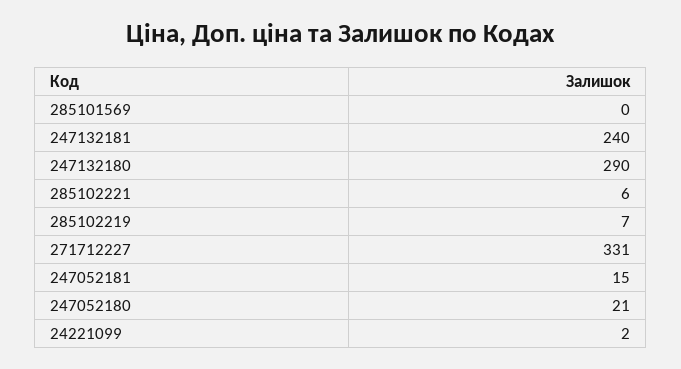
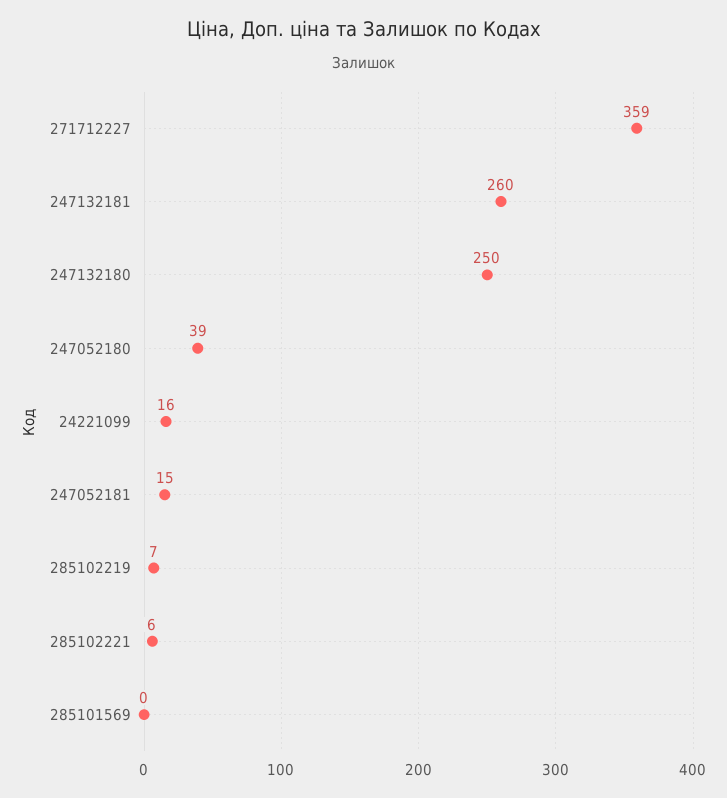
247132181: 240 -> 260
247132180: 290 -> 250
271712227: 331 -> 359
247052180: 21 -> 39
24221099: 2 -> 16

